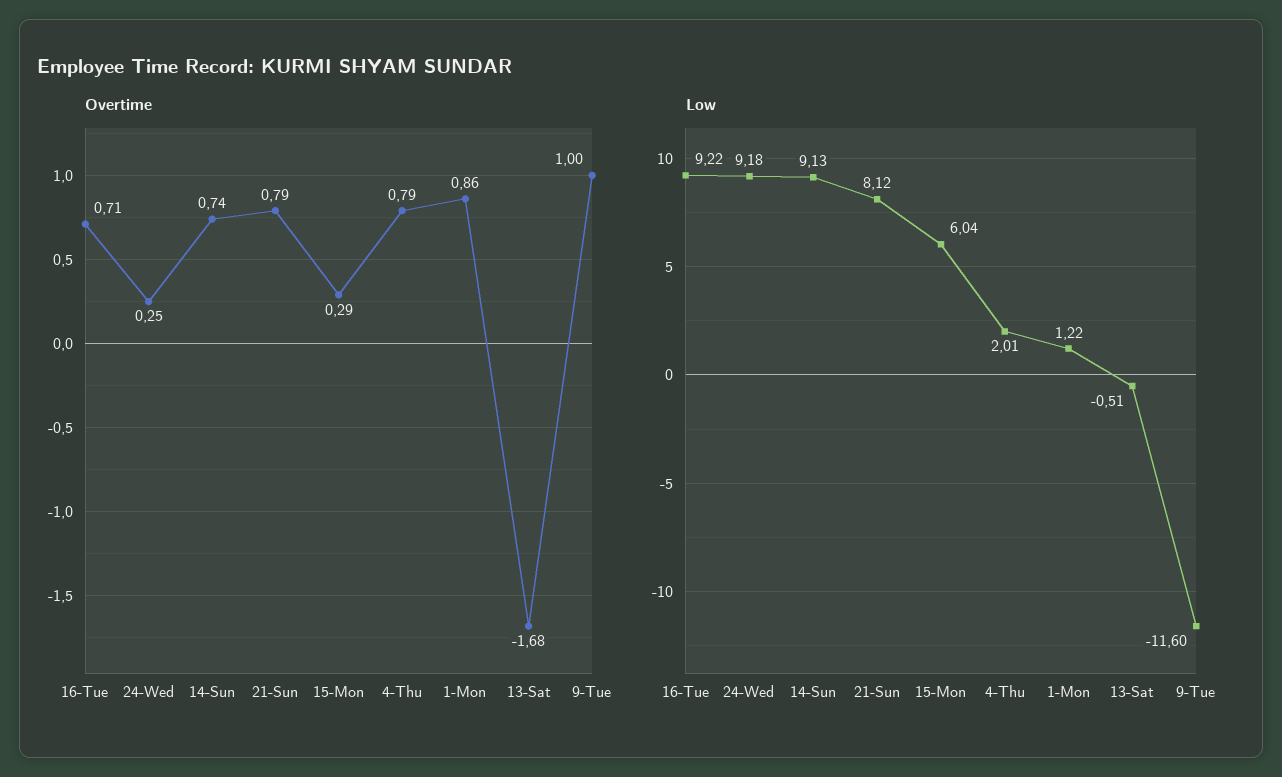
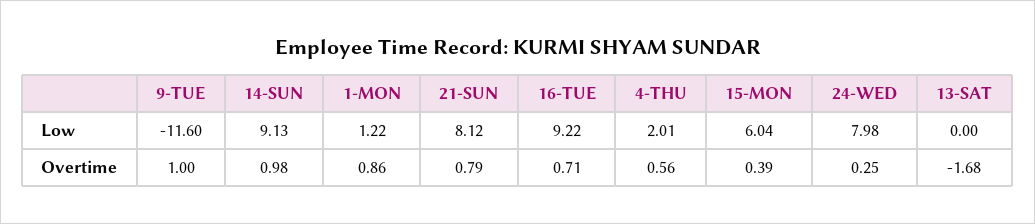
Overtime, 14-Sun: 0.74 -> 0.98
Overtime, 15-Mon: 0.29 -> 0.39
Overtime, 4-Thu: 0.79 -> 0.56
Low, 24-Wed: 9.18 -> 7.98
Low, 13-Sat: -0.51 -> 0

